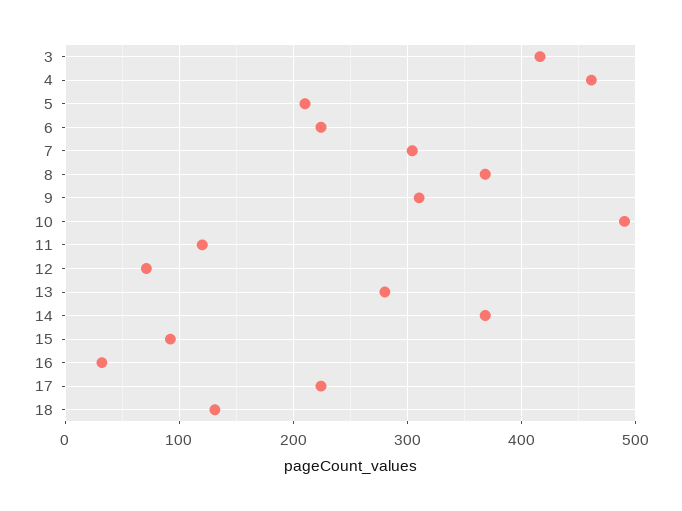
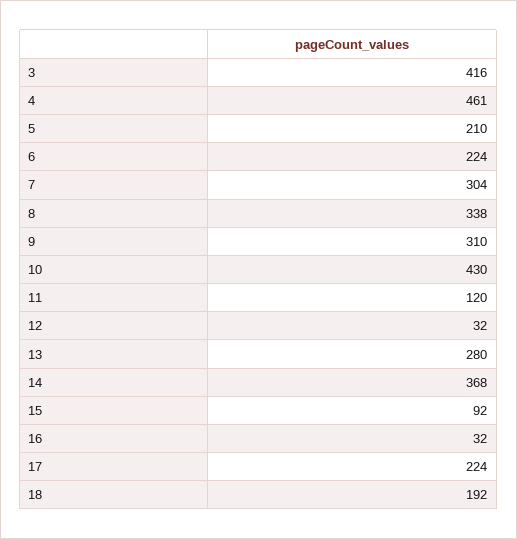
8: 370 -> 338
10: 490 -> 430
12: 70 -> 32
18: 130 -> 192

